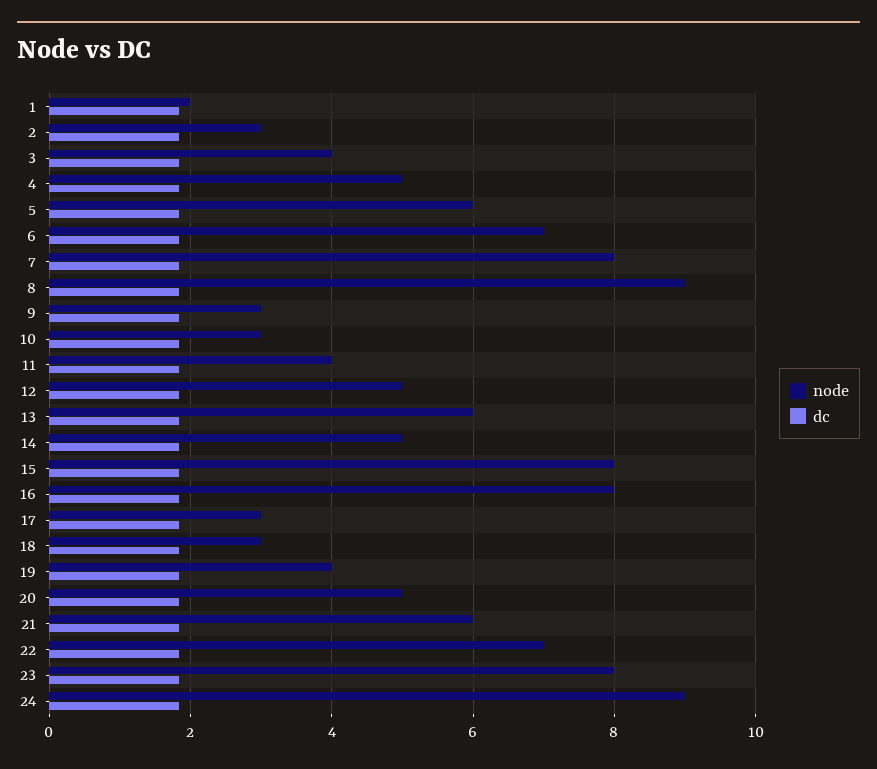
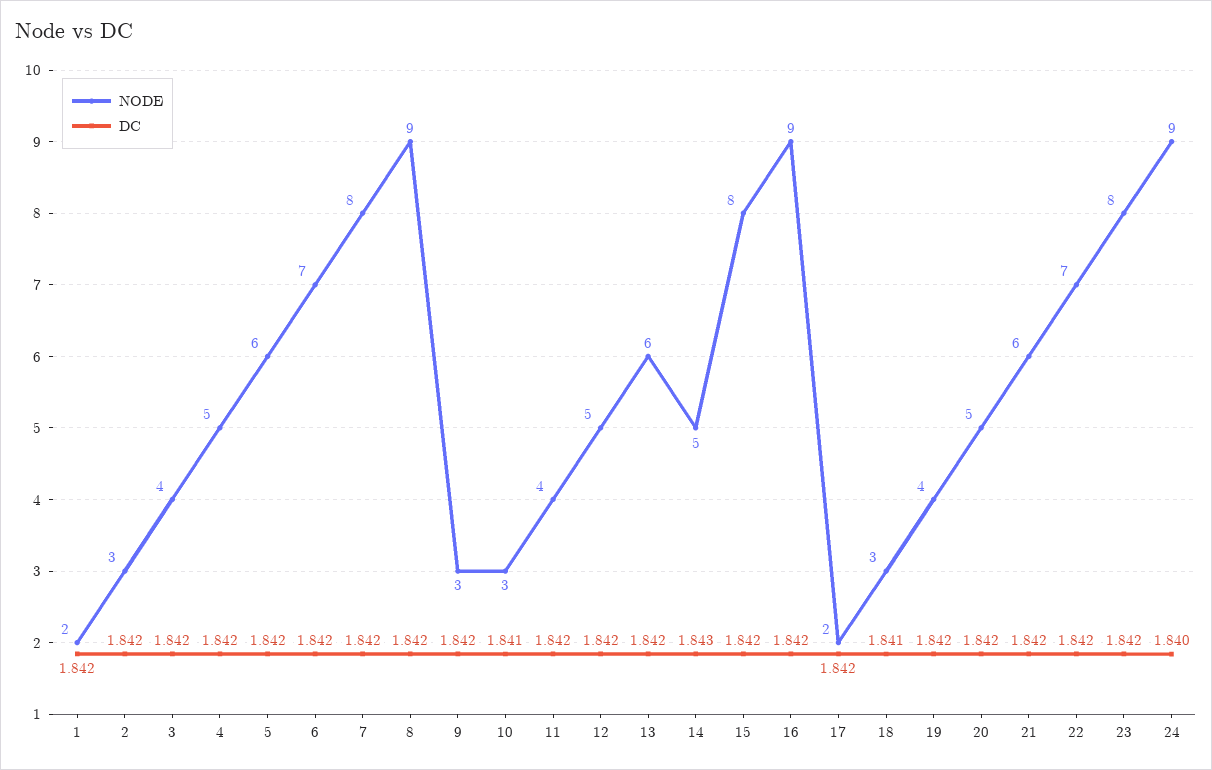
node, 16: 8 -> 9
node, 17: 3 -> 2

